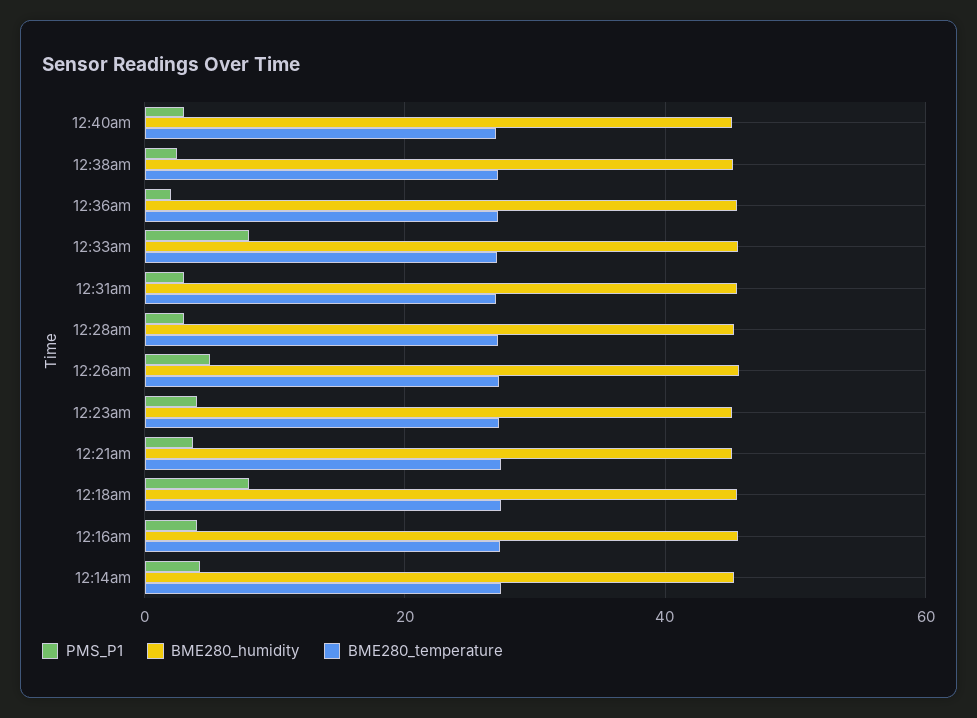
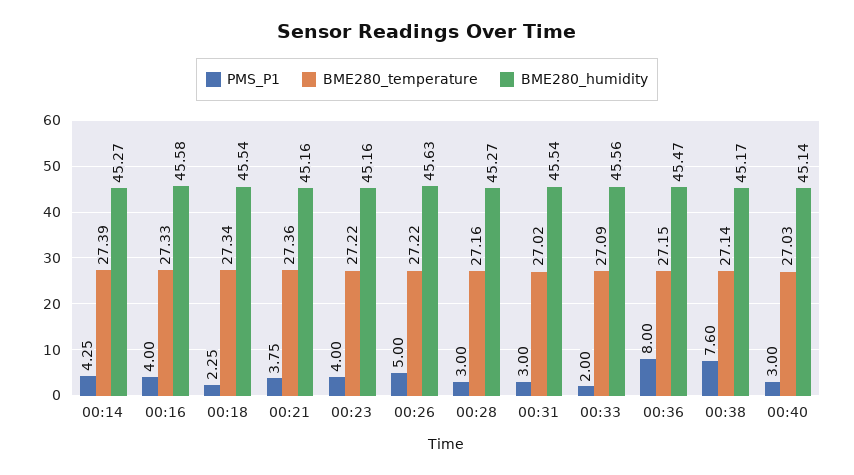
PMS_P1, 12:38am: 2 -> 7.6
PMS_P1, 12:36am: 2 -> 8
PMS_P1, 12:33am: 8 -> 2
PMS_P1, 12:18am: 8 -> 2.25

